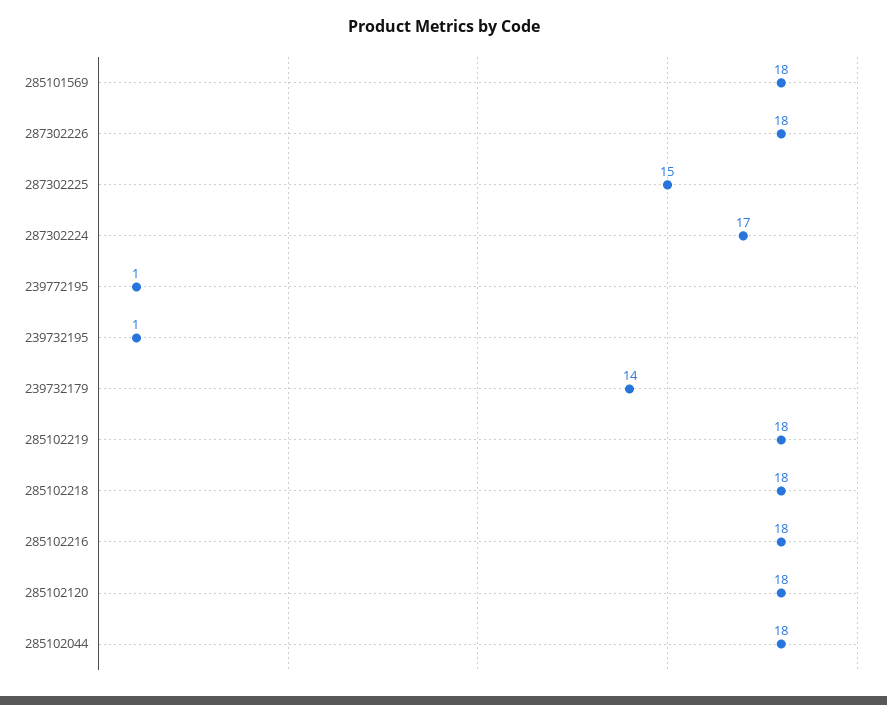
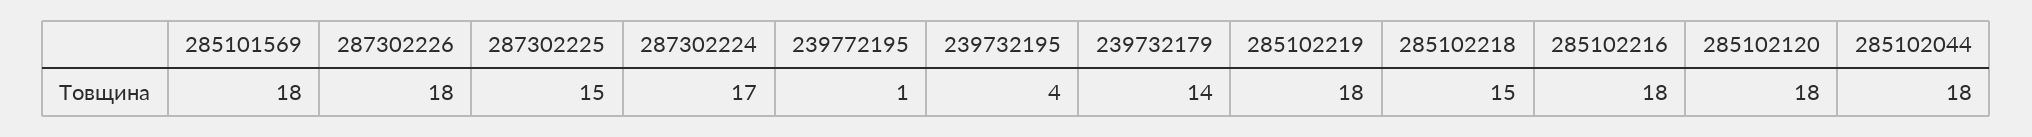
239732195: 1 -> 4
285102218: 18 -> 15

